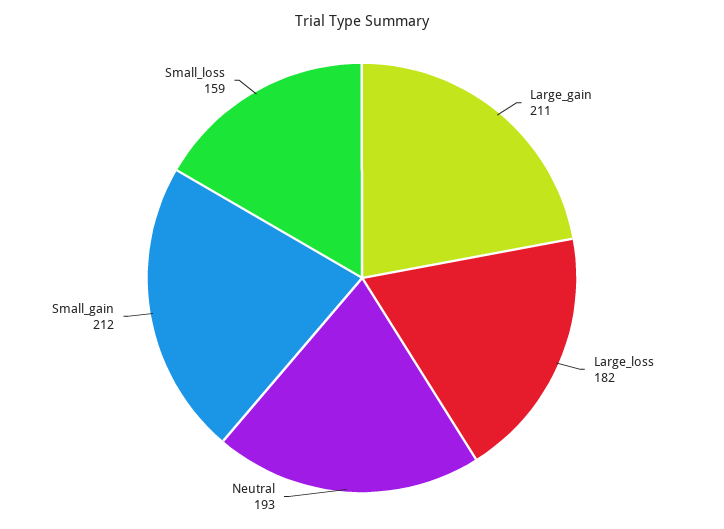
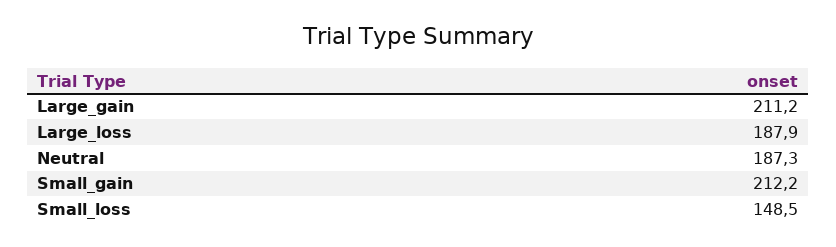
Large_loss: 182 -> 187.9
Neutral: 193 -> 187.3
Small_loss: 159 -> 148.5

